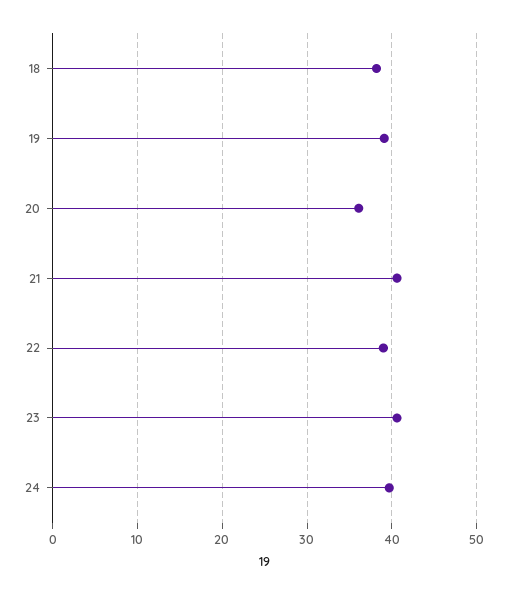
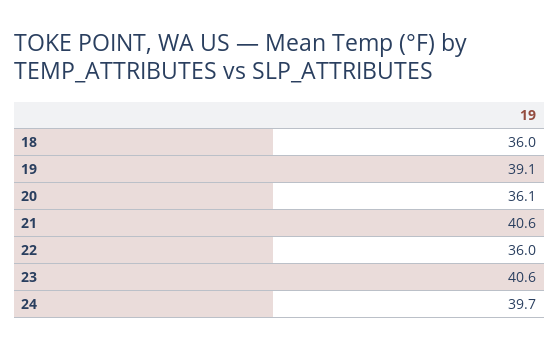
18: 38 -> 36
22: 39 -> 36

